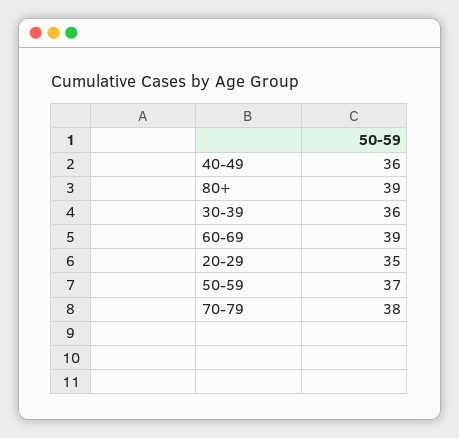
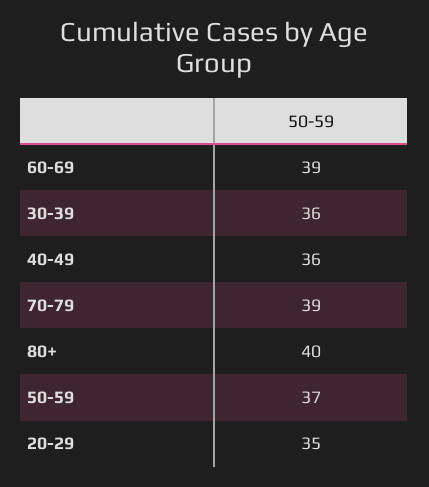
80+: 39 -> 40
70-79: 38 -> 39

